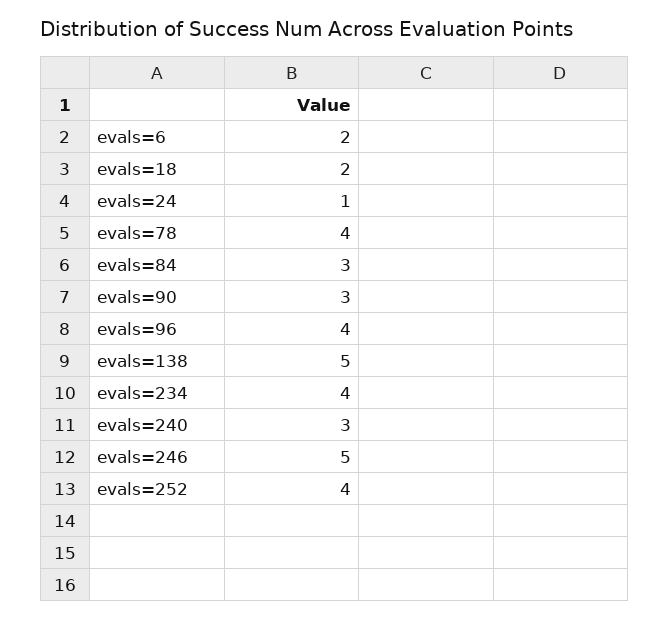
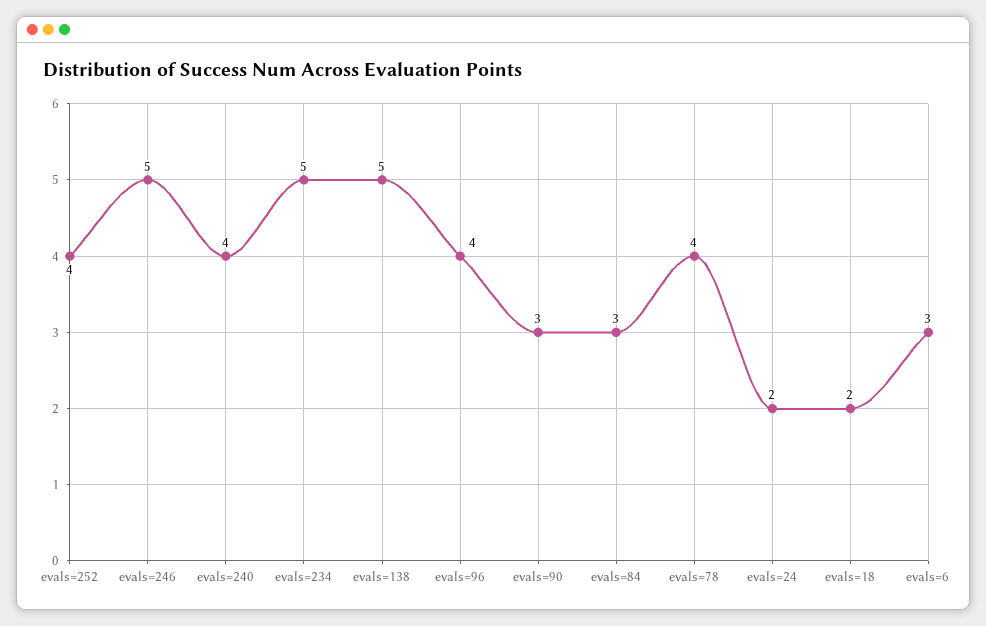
evals=6: 2 -> 3
evals=24: 1 -> 2
evals=234: 4 -> 5
evals=240: 3 -> 4

